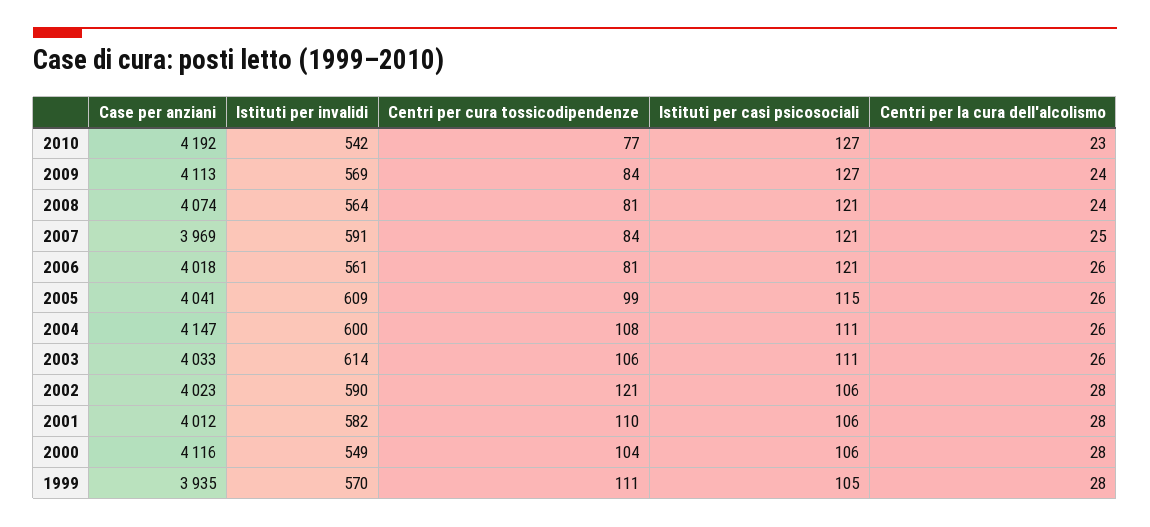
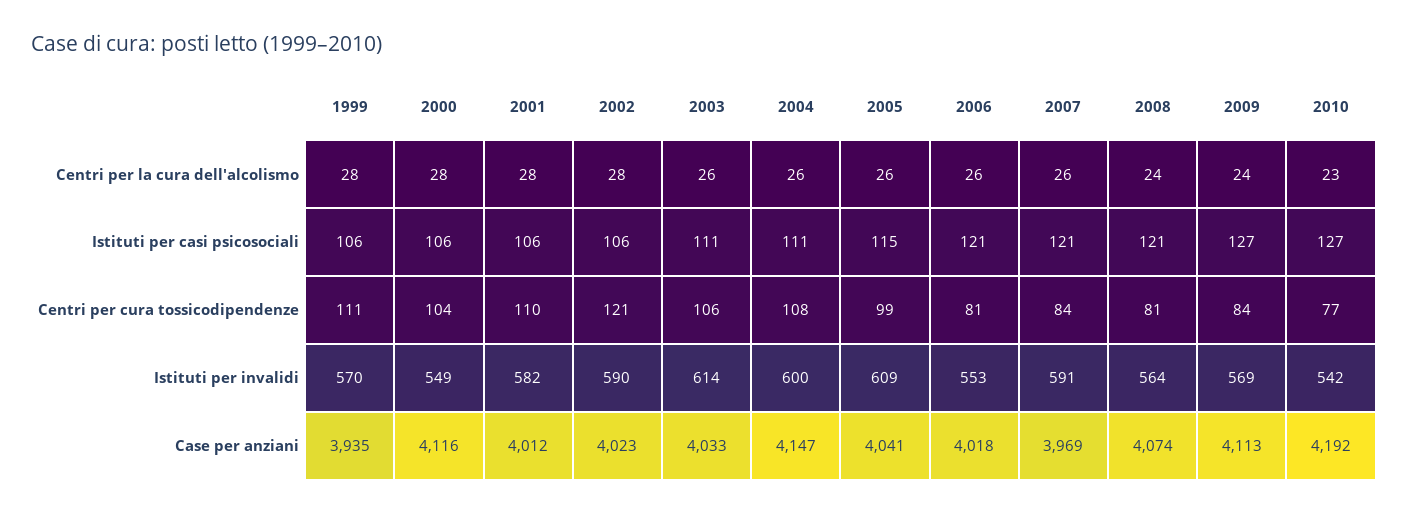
Centri per la cura dell'alcolismo, 2007: 25 -> 26
Istituti per invalidi, 2006: 561 -> 553
Istituti per casi psicosociali, 1999: 105 -> 106

